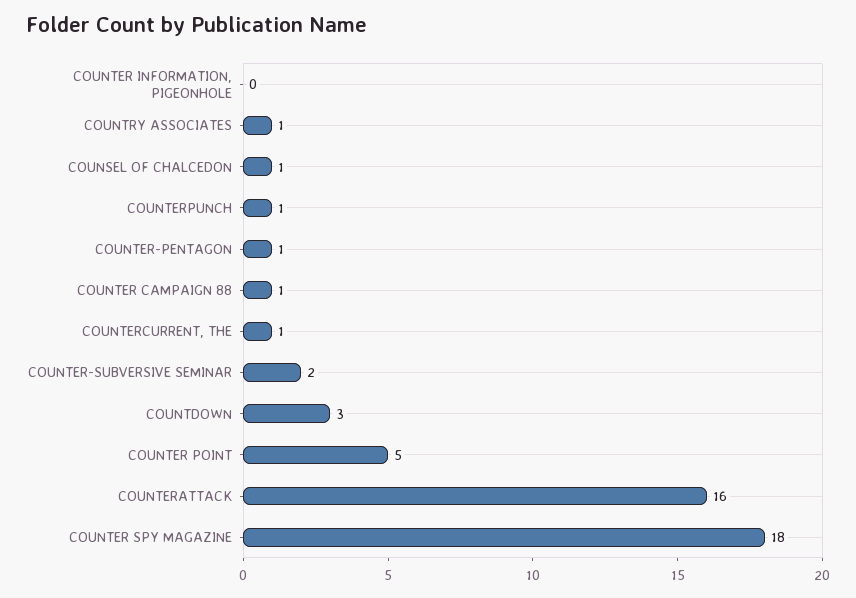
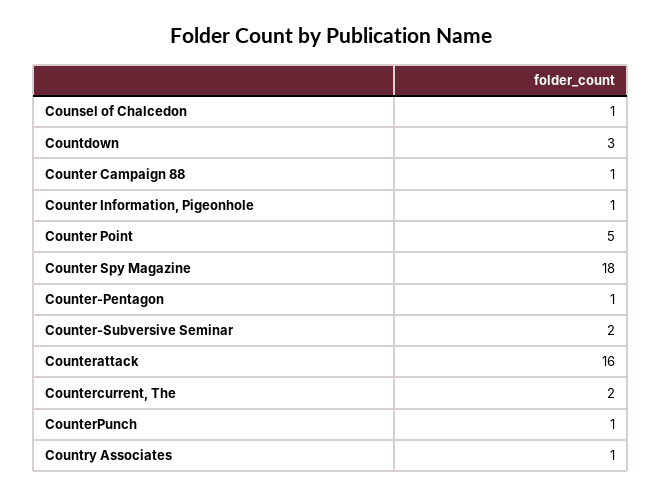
COUNTER INFORMATION, PIGEONHOLE: 0 -> 1
COUNTERCURRENT, THE: 1 -> 2

